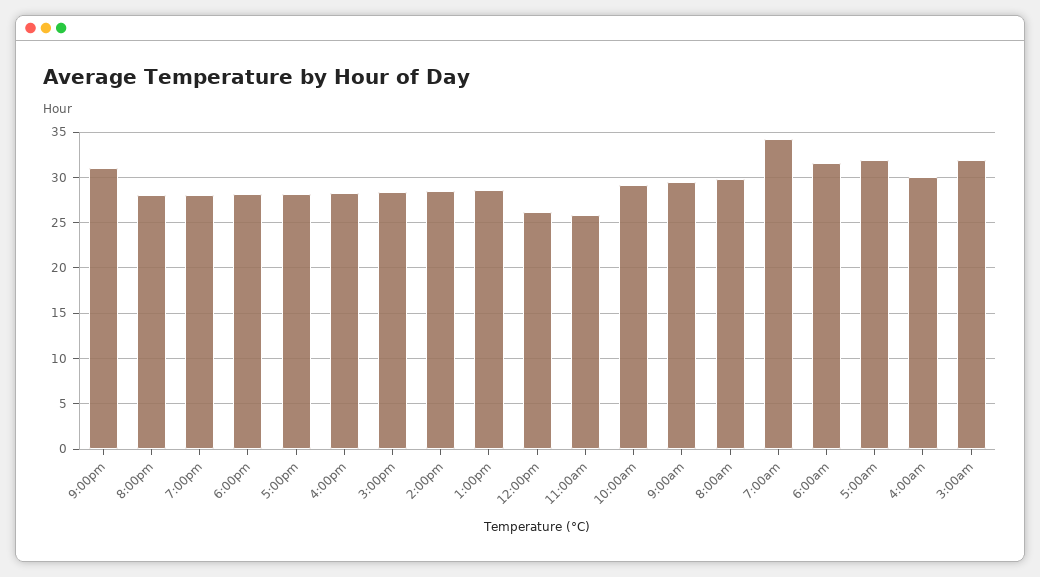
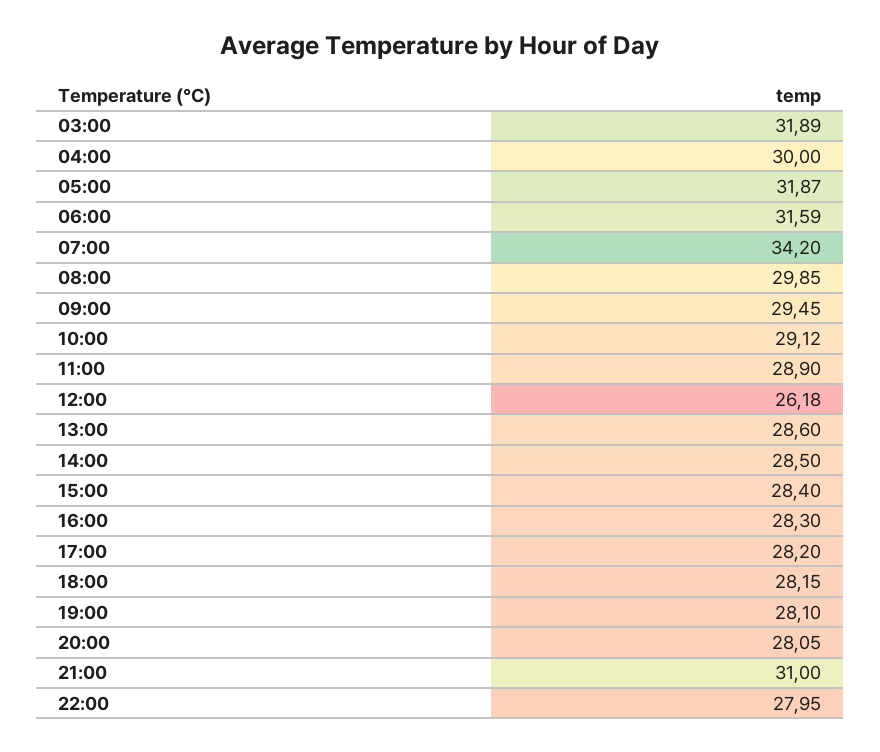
11:00am: 26 -> 28.9
22:00: none -> 27.95

